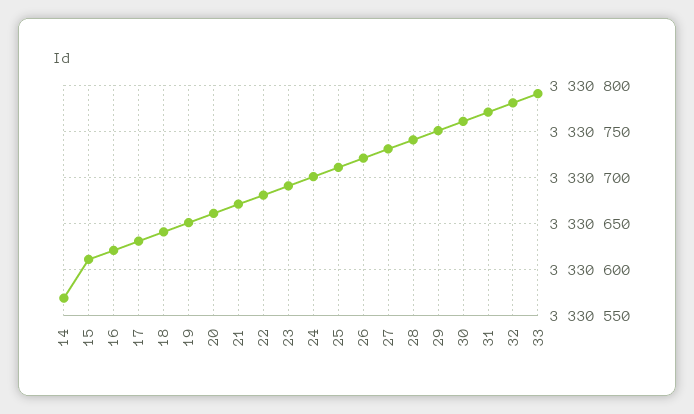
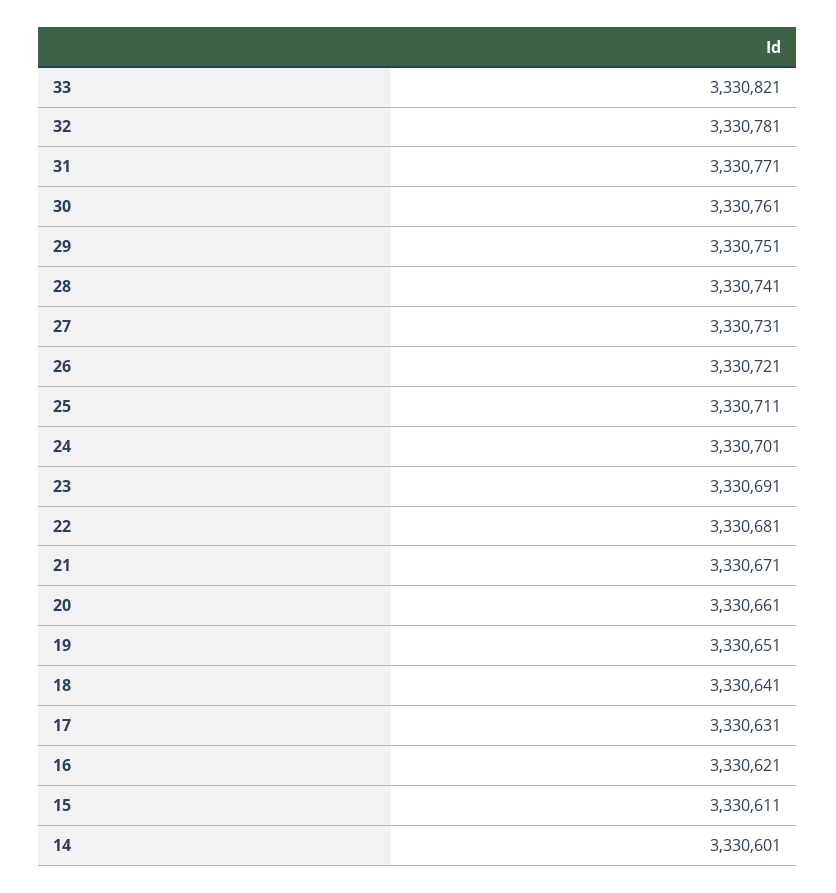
14: 3330570 -> 3330601
33: 3330790 -> 3330821

